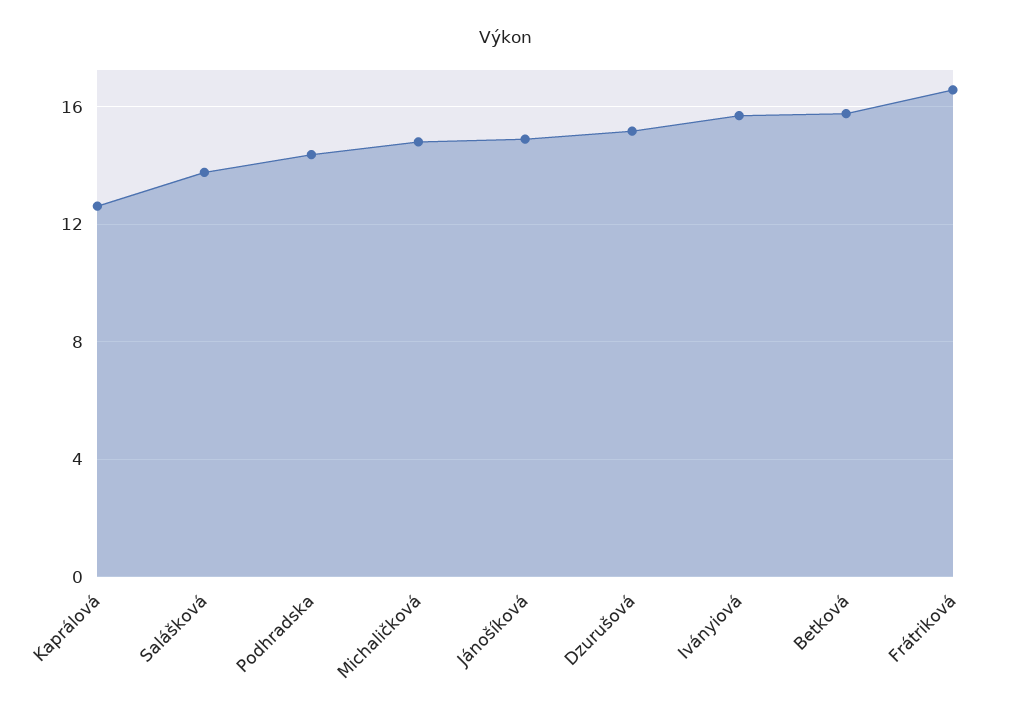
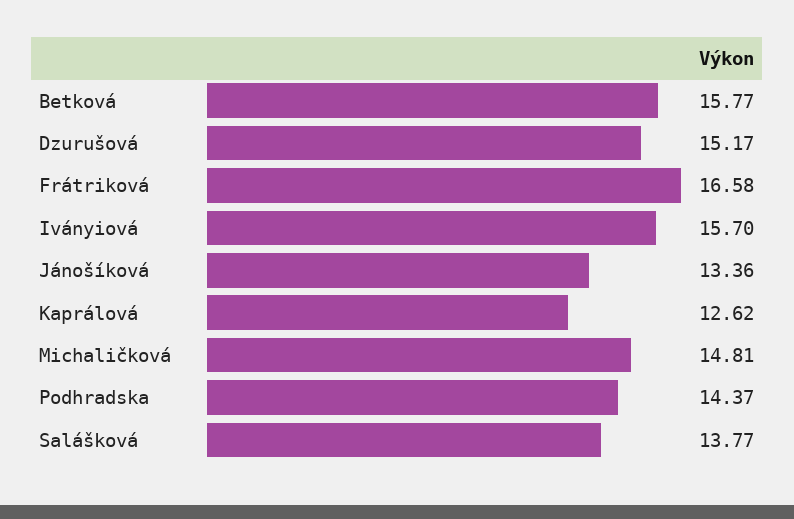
Jánošíková: 15 -> 13.36

